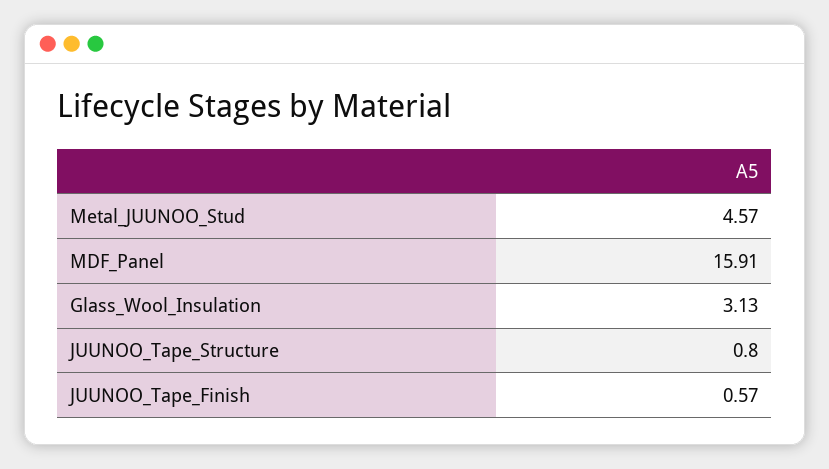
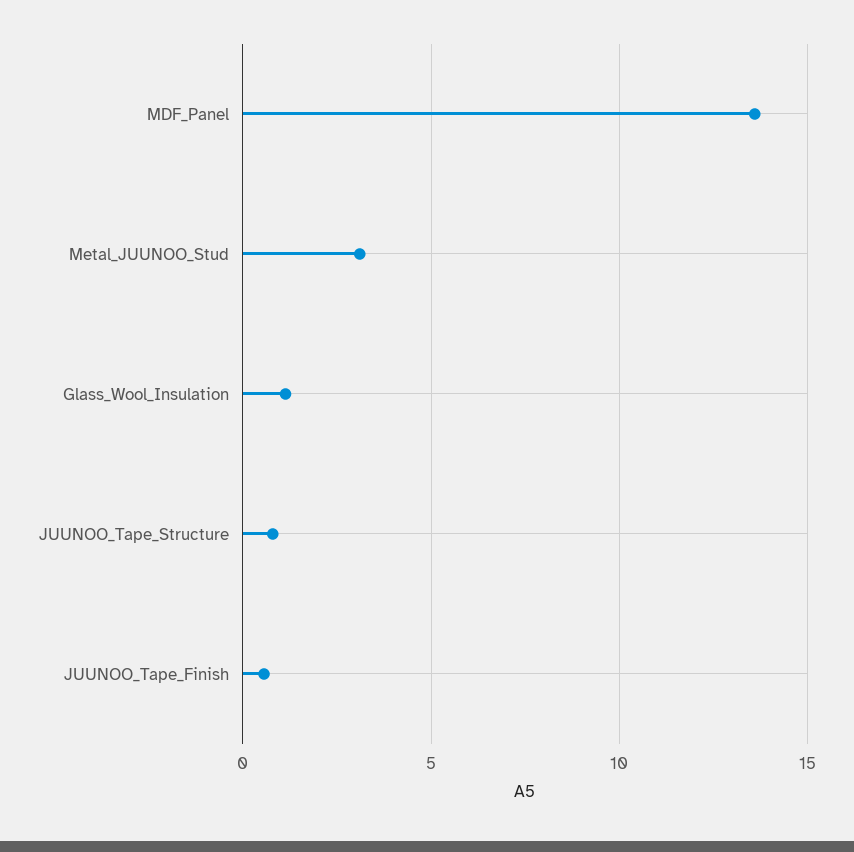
Metal_JUUNOO_Stud: 4.57 -> 3
MDF_Panel: 15.91 -> 13.5
Glass_Wool_Insulation: 3.13 -> 1

